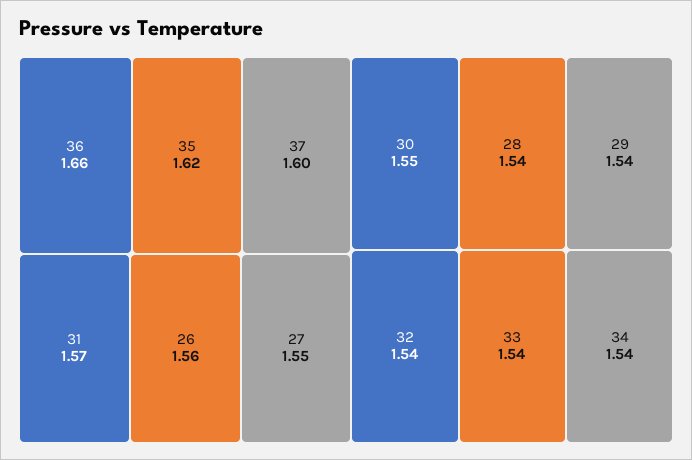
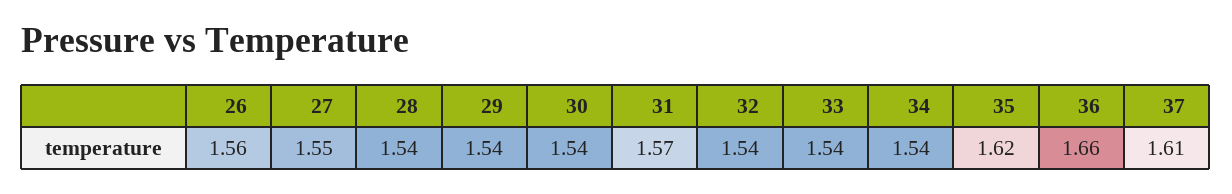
37: 1.6 -> 1.61
30: 1.55 -> 1.54

